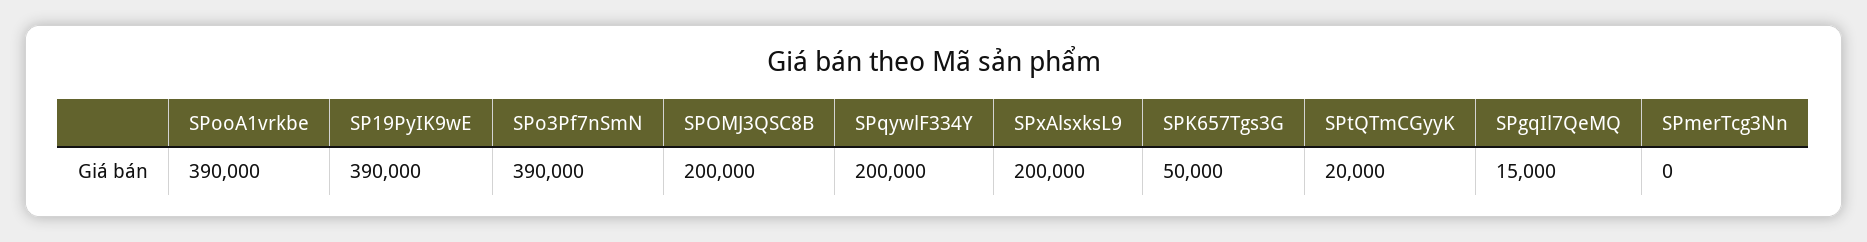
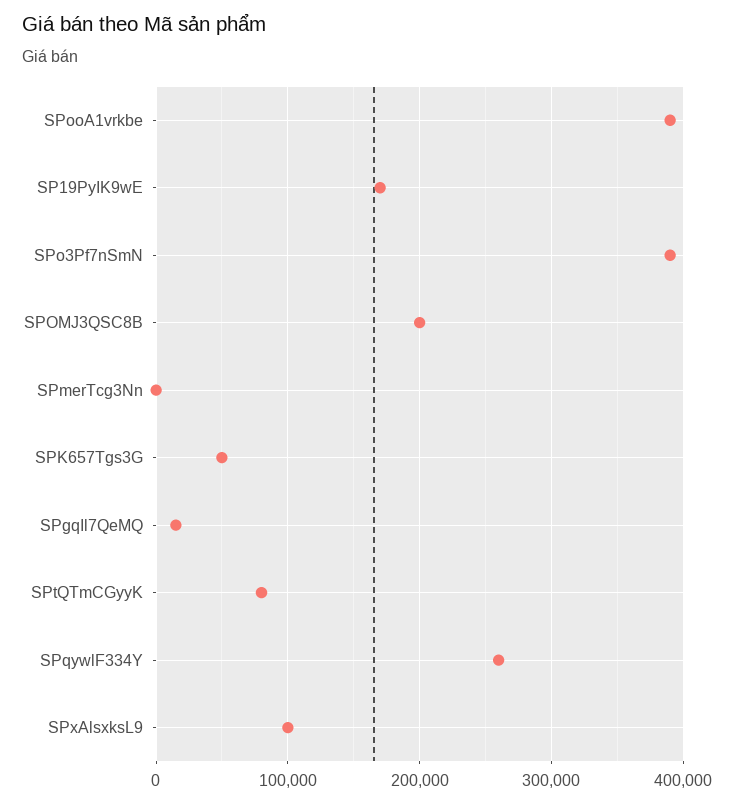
SP19PyIK9wE: 390000 -> 170000
SPqywlF334Y: 200000 -> 260000
SPxAlsxksL9: 200000 -> 100000
SPtQTmCGyyK: 20000 -> 80000

